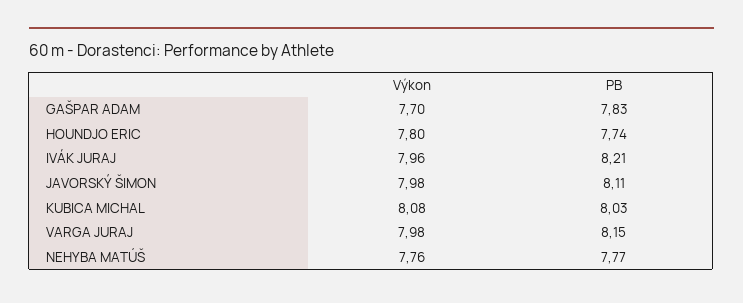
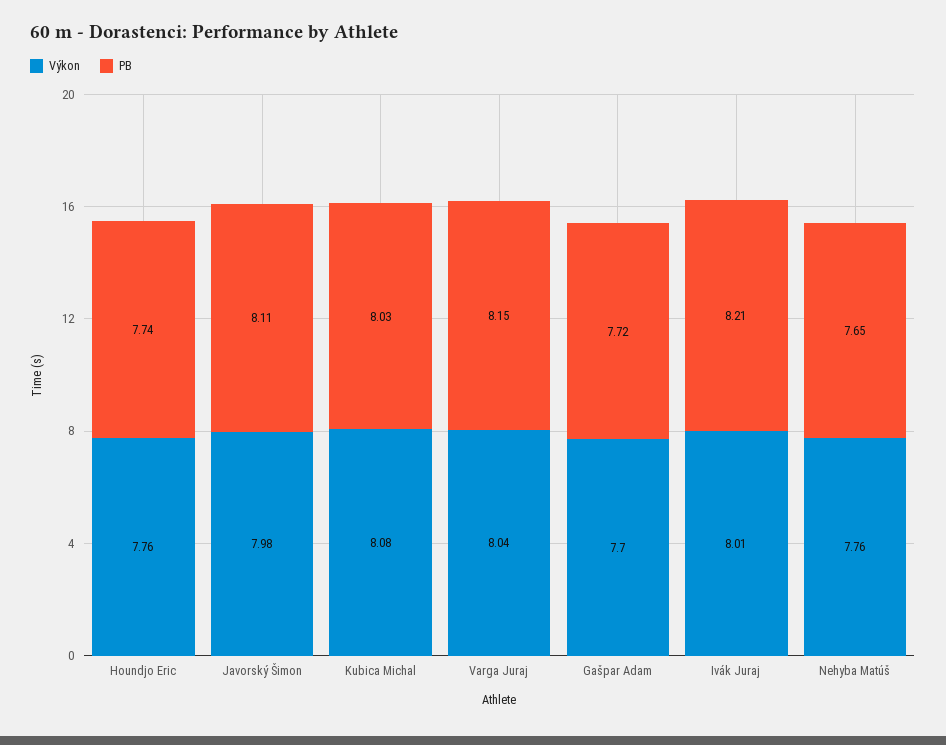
PB, GAŠPAR ADAM: 7.83 -> 7.72
Výkon, HOUNDJO ERIC: 7.8 -> 7.76
Výkon, IVÁK JURAJ: 7.96 -> 8.01
Výkon, VARGA JURAJ: 7.98 -> 8.04
PB, NEHYBA MATÚŠ: 7.77 -> 7.65

